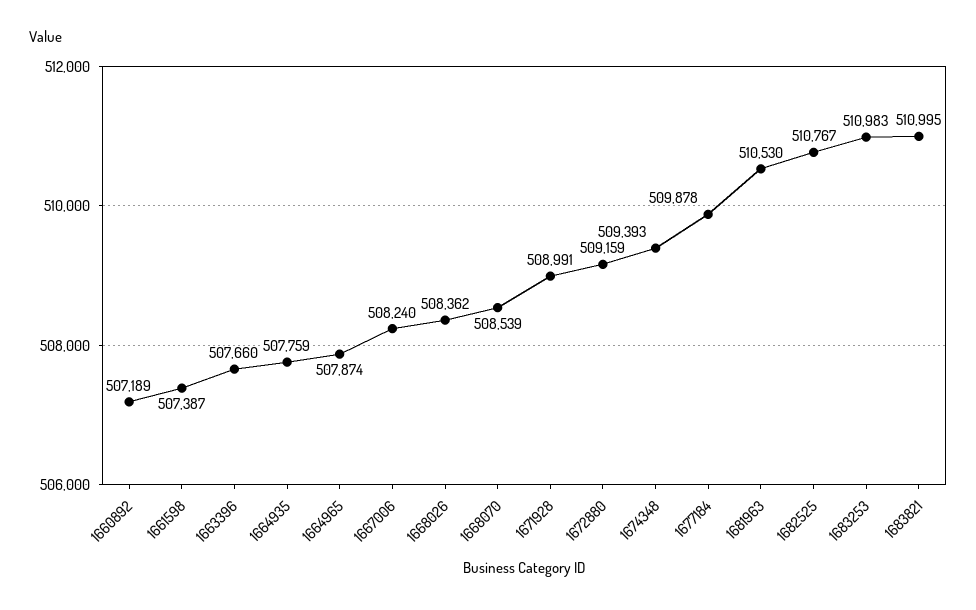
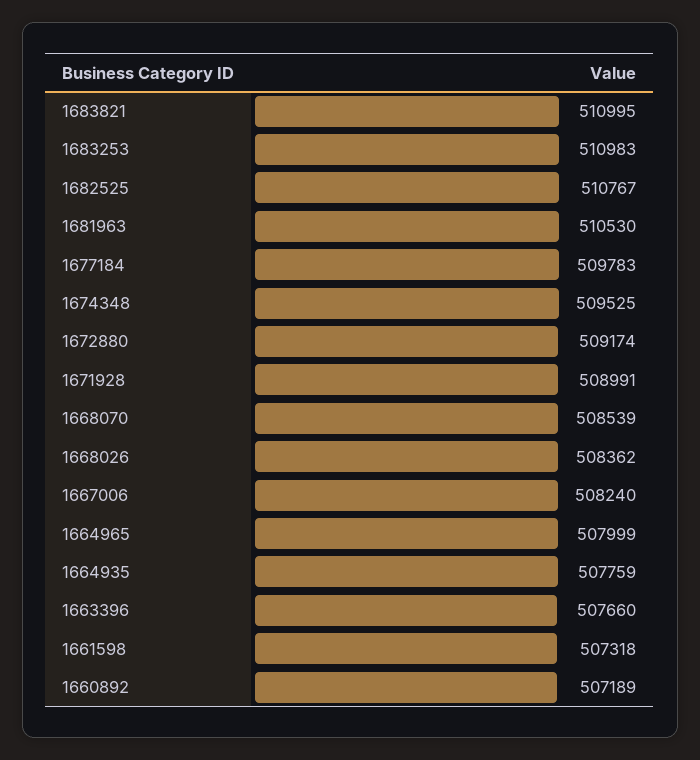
1661598: 507387 -> 507318
1664965: 507874 -> 507999
1672880: 509159 -> 509174
1674348: 509393 -> 509525
1677184: 509878 -> 509783

